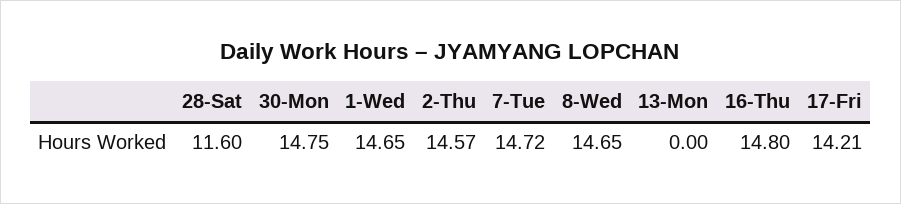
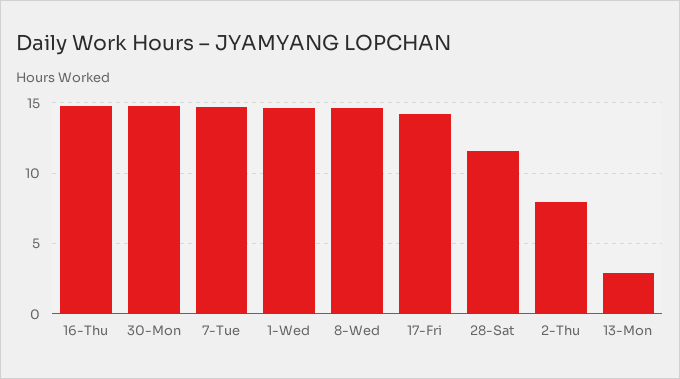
2-Thu: 14.57 -> 8
13-Mon: 0 -> 3

